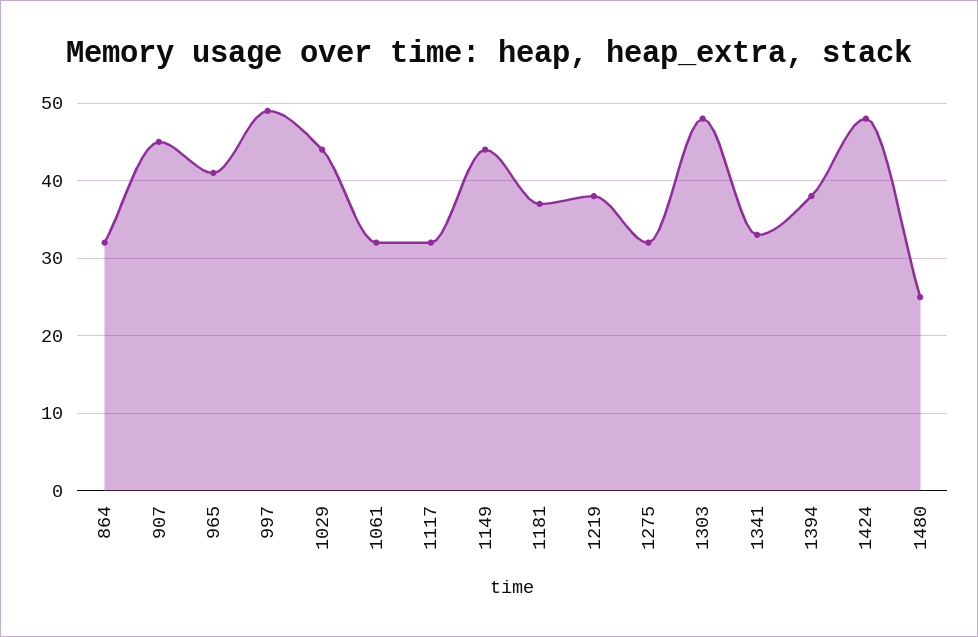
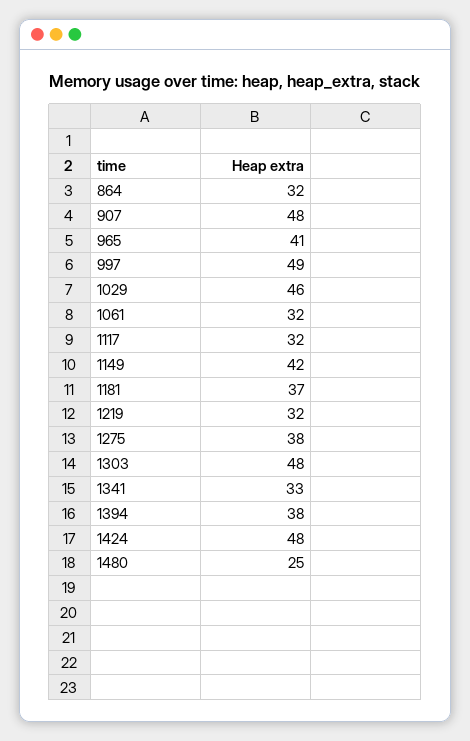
907: 45 -> 48
1029: 44 -> 46
1149: 44 -> 42
1219: 38 -> 32
1275: 32 -> 38

